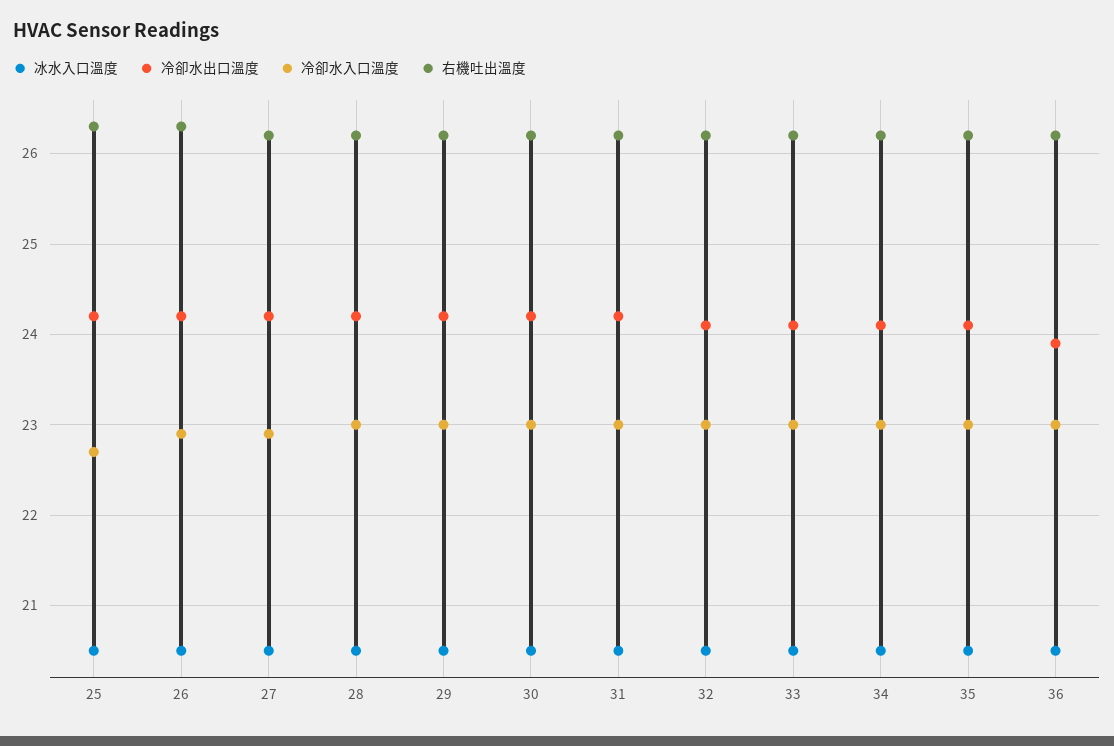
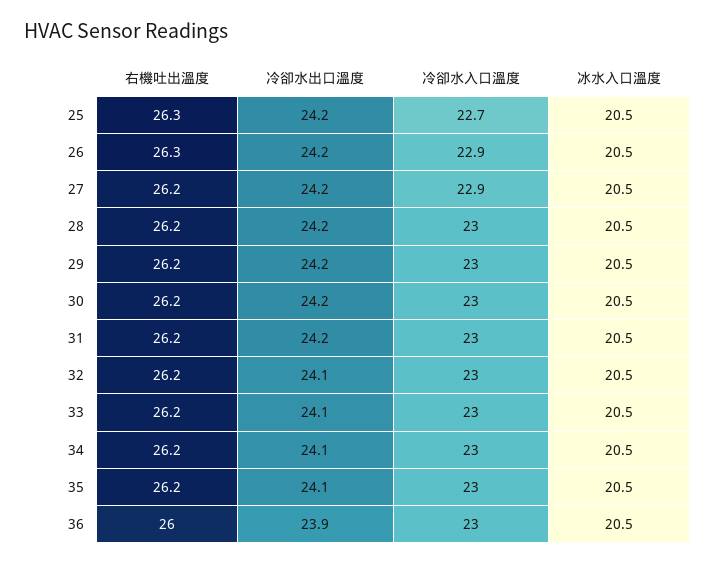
右機吐出溫度, 36: 26.2 -> 26

